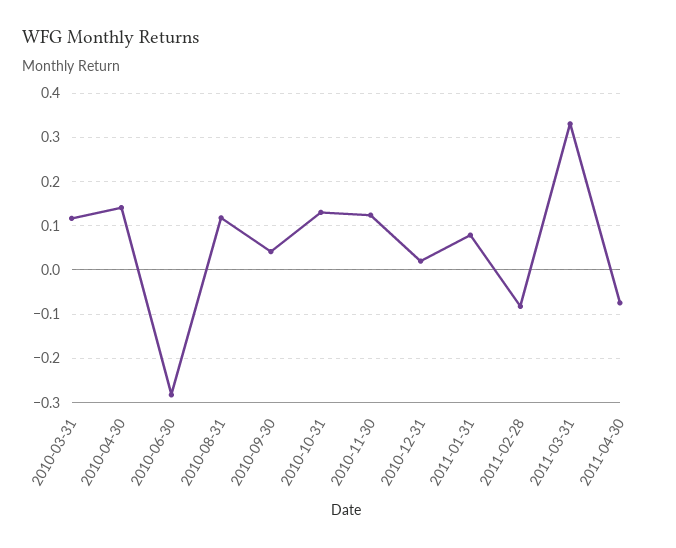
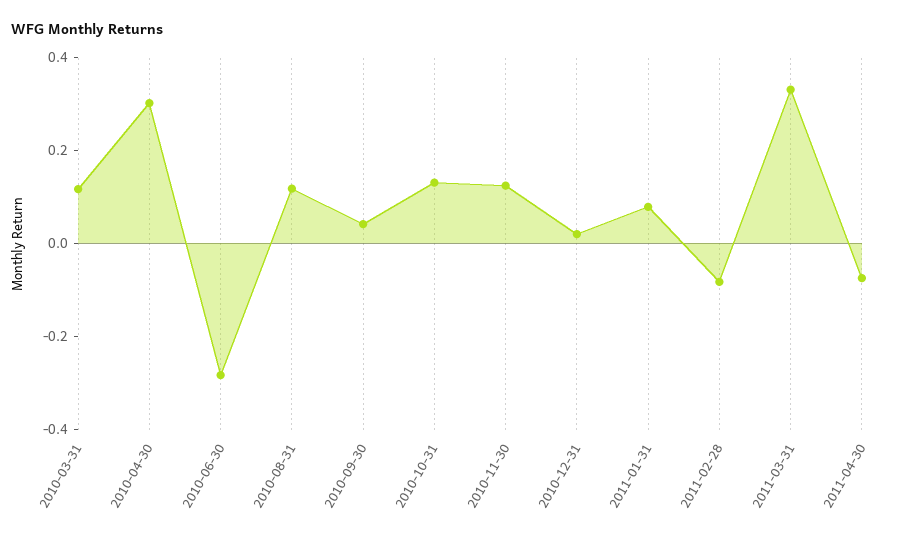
2010-04-30: 0.14 -> 0.3

